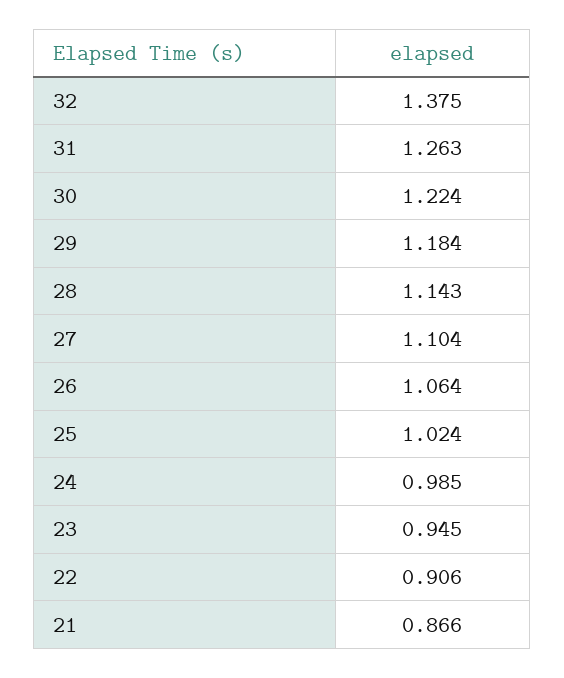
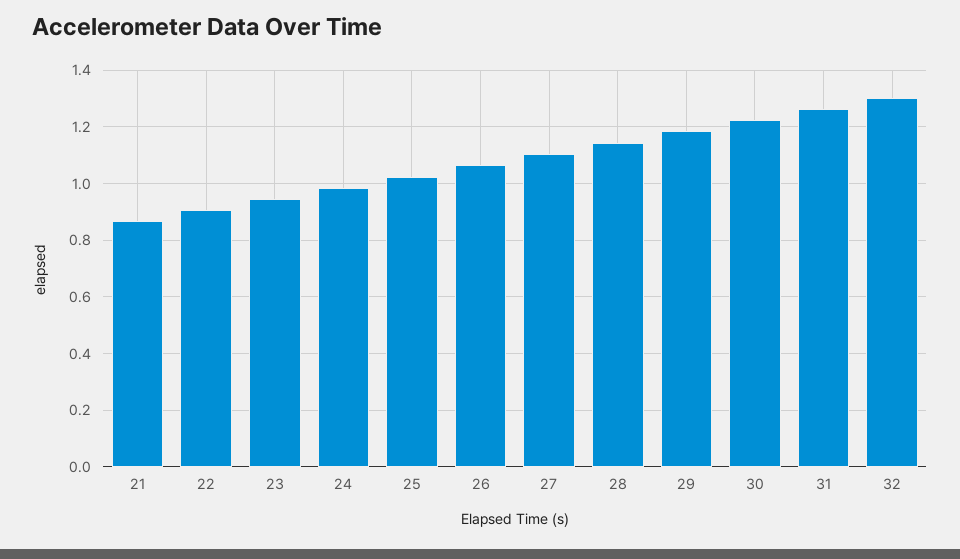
32: 1.375 -> 1.3

